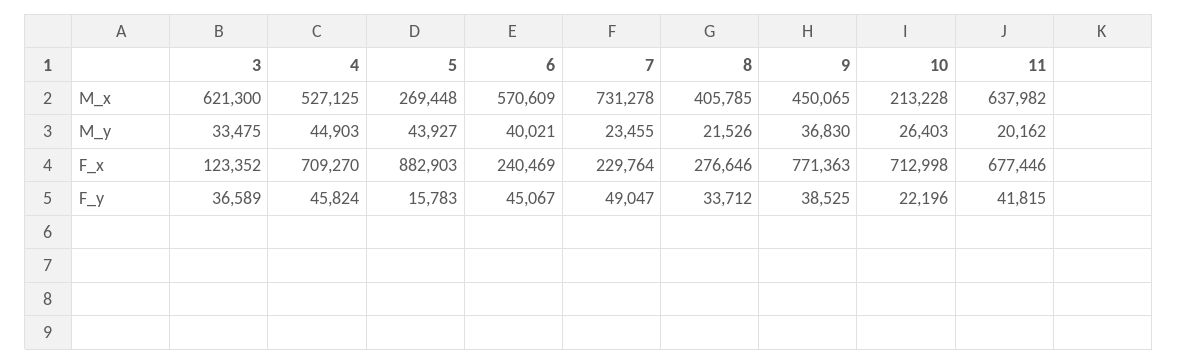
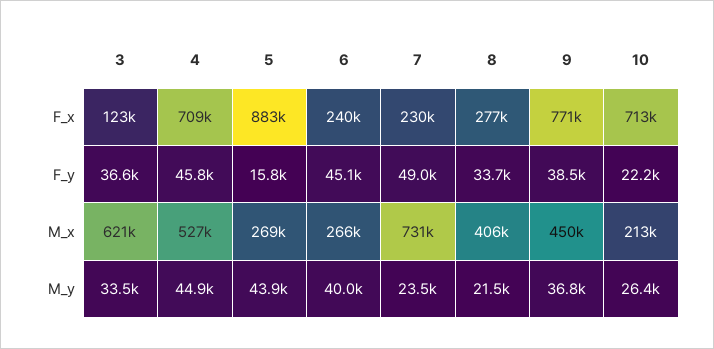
6, M_x: 570609 -> 266000
11, M_x: 637982 -> none
11, M_y: 20162 -> none
11, F_x: 677446 -> none
11, F_y: 41815 -> none

